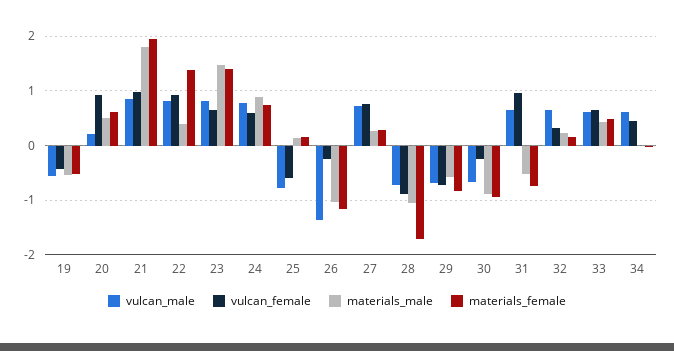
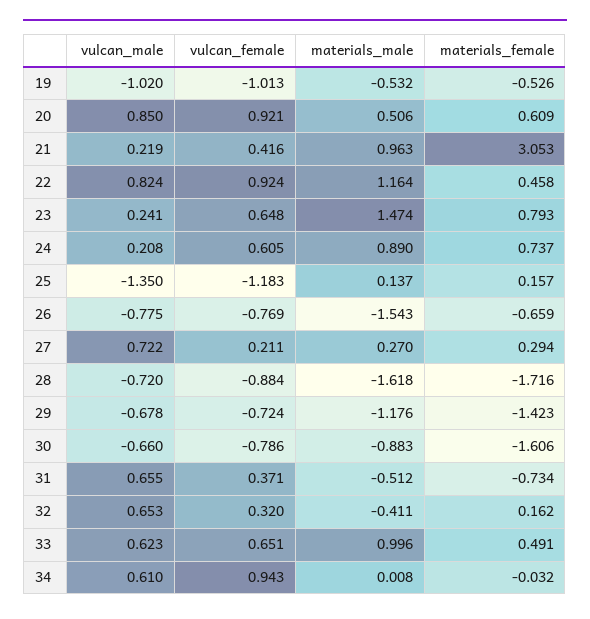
vulcan_male, 19: -0.6 -> -1.02
vulcan_female, 19: -0.4 -> -1.013
vulcan_male, 20: 0.2 -> 0.85
vulcan_male, 21: 0.8 -> 0.219
vulcan_female, 21: 1 -> 0.416
materials_male, 21: 1.8 -> 0.963
materials_female, 21: 2 -> 3.053
materials_male, 22: 0.4 -> 1.164
materials_female, 22: 1.4 -> 0.458
vulcan_male, 23: 0.8 -> 0.241
materials_female, 23: 1.4 -> 0.793
vulcan_male, 24: 0.8 -> 0.208
vulcan_male, 25: -0.8 -> -1.35
vulcan_female, 25: -0.6 -> -1.183
vulcan_male, 26: -1.4 -> -0.775
vulcan_female, 26: -0.2 -> -0.769
materials_male, 26: -1 -> -1.543
materials_female, 26: -1.2 -> -0.659
vulcan_female, 27: 0.8 -> 0.211
materials_male, 28: -1 -> -1.618
materials_male, 29: -0.6 -> -1.176
materials_female, 29: -0.8 -> -1.423
vulcan_female, 30: -0.2 -> -0.786
materials_female, 30: -1 -> -1.606
vulcan_female, 31: 1 -> 0.371
materials_male, 32: 0.2 -> -0.411
materials_male, 33: 0.4 -> 0.996
vulcan_female, 34: 0.4 -> 0.943

